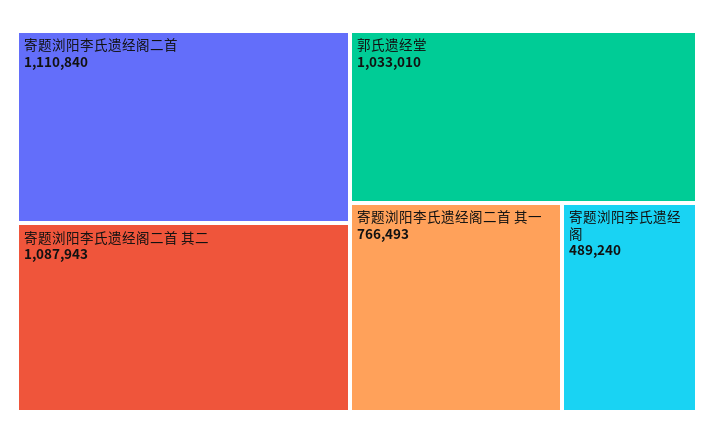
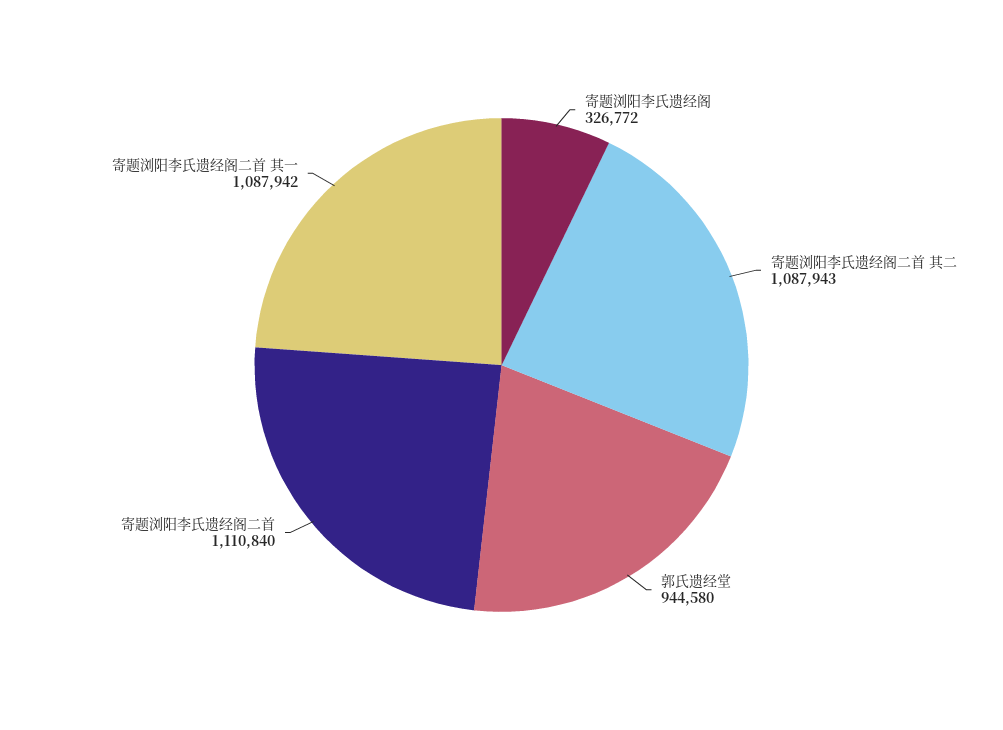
郭氏遗经堂: 1033010 -> 944580
寄题浏阳李氏遗经阁二首 其一: 766493 -> 1087942
寄题浏阳李氏遗经阁: 489240 -> 326772

